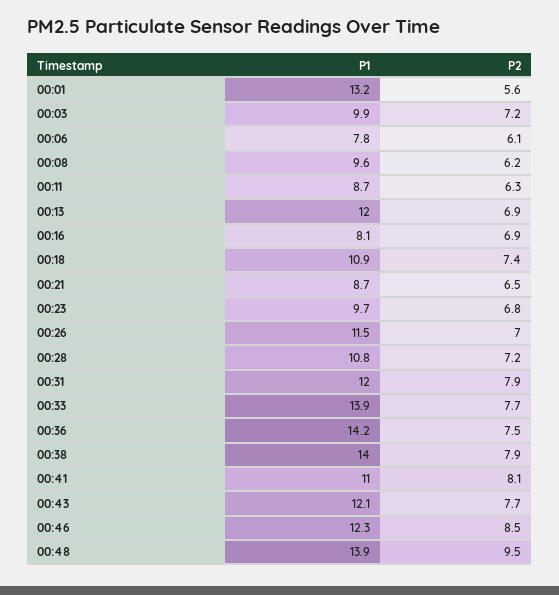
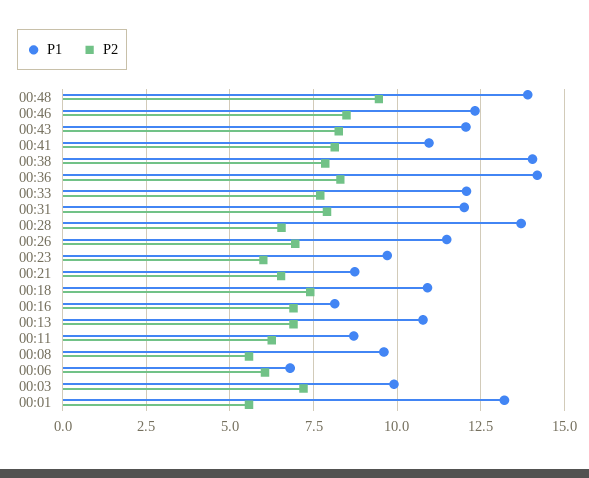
P1, 00:06: 7.8 -> 6.75
P2, 00:08: 6.2 -> 5.5
P1, 00:13: 12 -> 10.75
P2, 00:23: 6.8 -> 6
P1, 00:28: 10.8 -> 13.75
P2, 00:28: 7.2 -> 6.5
P1, 00:33: 13.9 -> 12
P2, 00:36: 7.5 -> 8.25
P2, 00:43: 7.7 -> 8.25

